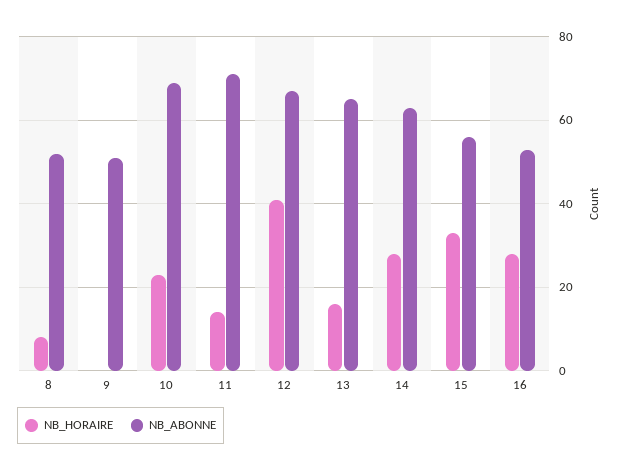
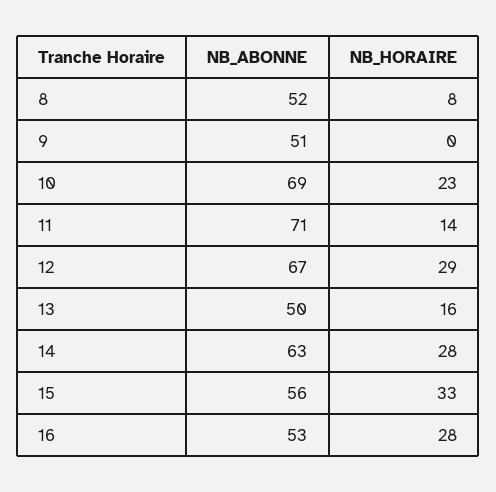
NB_HORAIRE, 12: 40 -> 29
NB_ABONNE, 13: 65 -> 50

